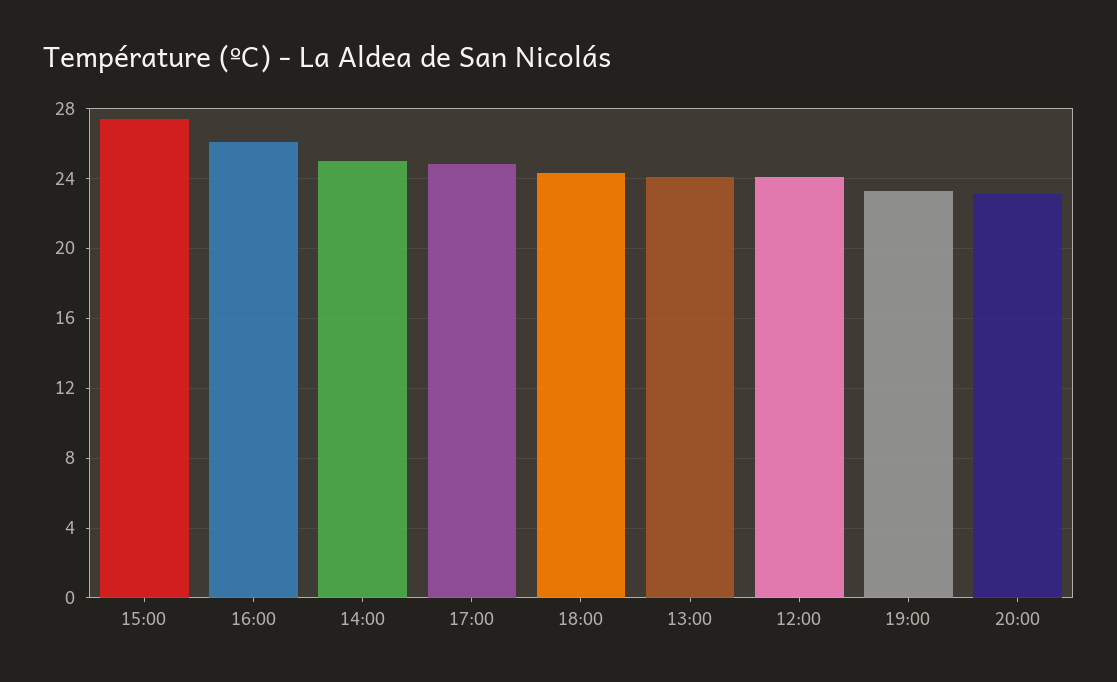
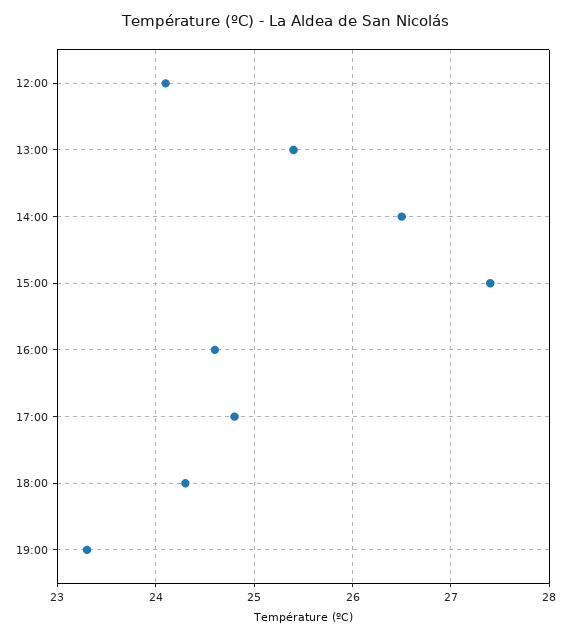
16:00: 26 -> 24.6
14:00: 25 -> 26.5
13:00: 24 -> 25.4
20:00: 23 -> none

